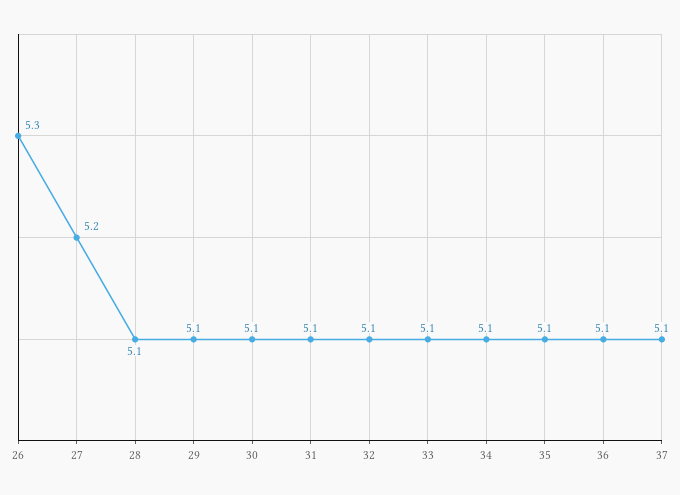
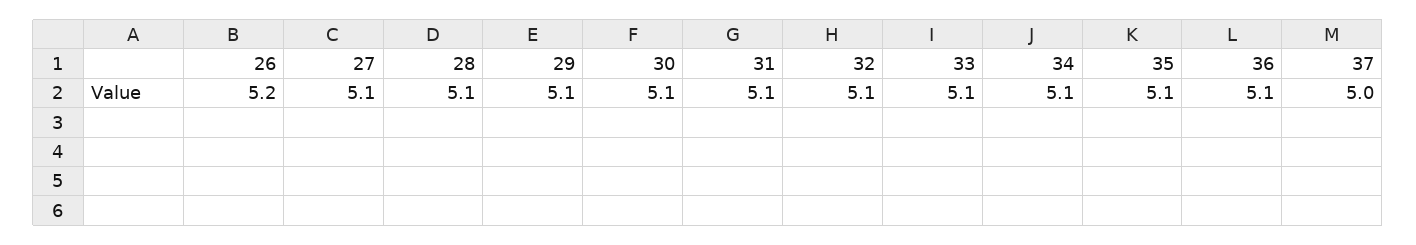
26: 5.3 -> 5.2
27: 5.2 -> 5.1
37: 5.1 -> 5

